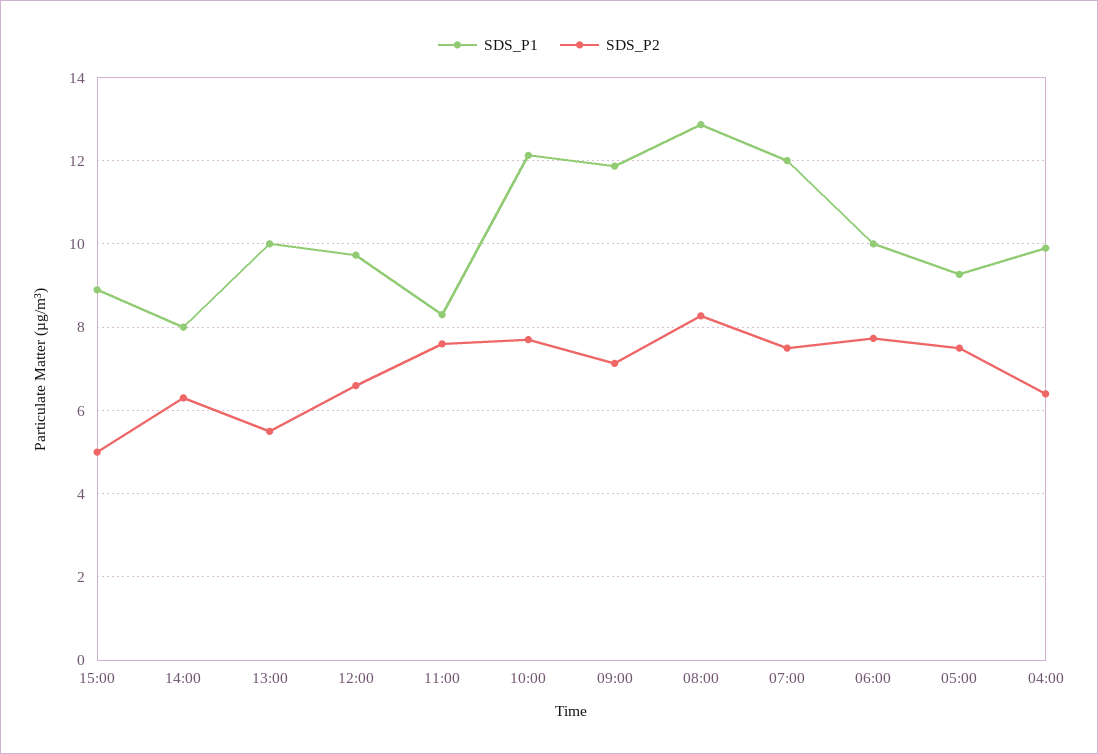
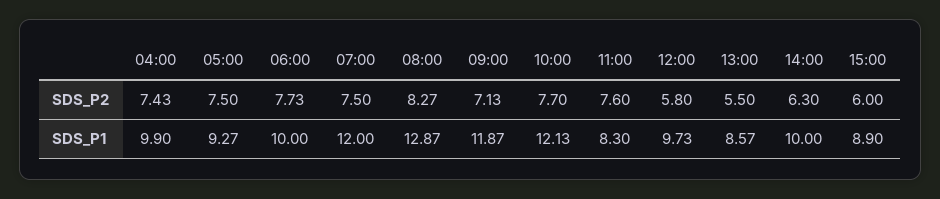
SDS_P2, 15:00: 5 -> 6
SDS_P1, 14:00: 8 -> 10
SDS_P1, 13:00: 10 -> 8.57
SDS_P2, 12:00: 6.6 -> 5.8
SDS_P2, 04:00: 6.4 -> 7.43

